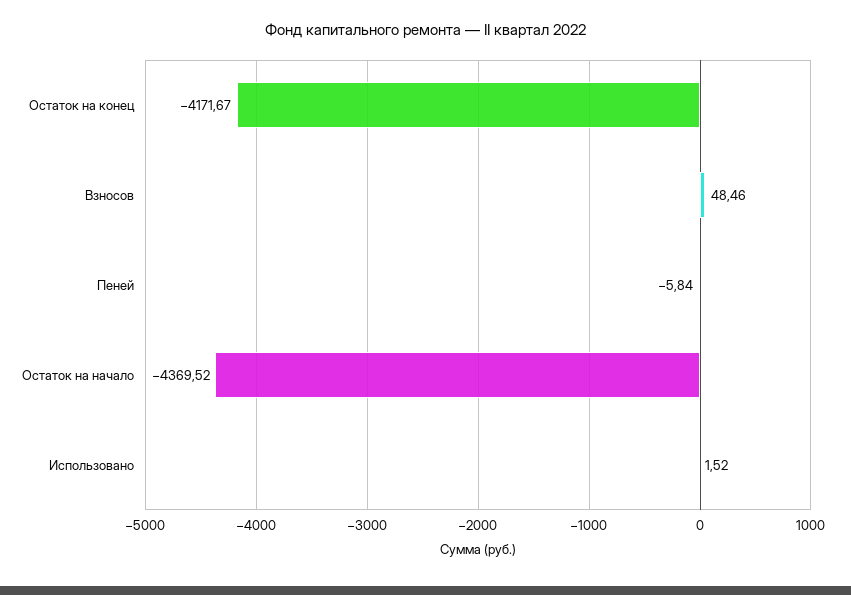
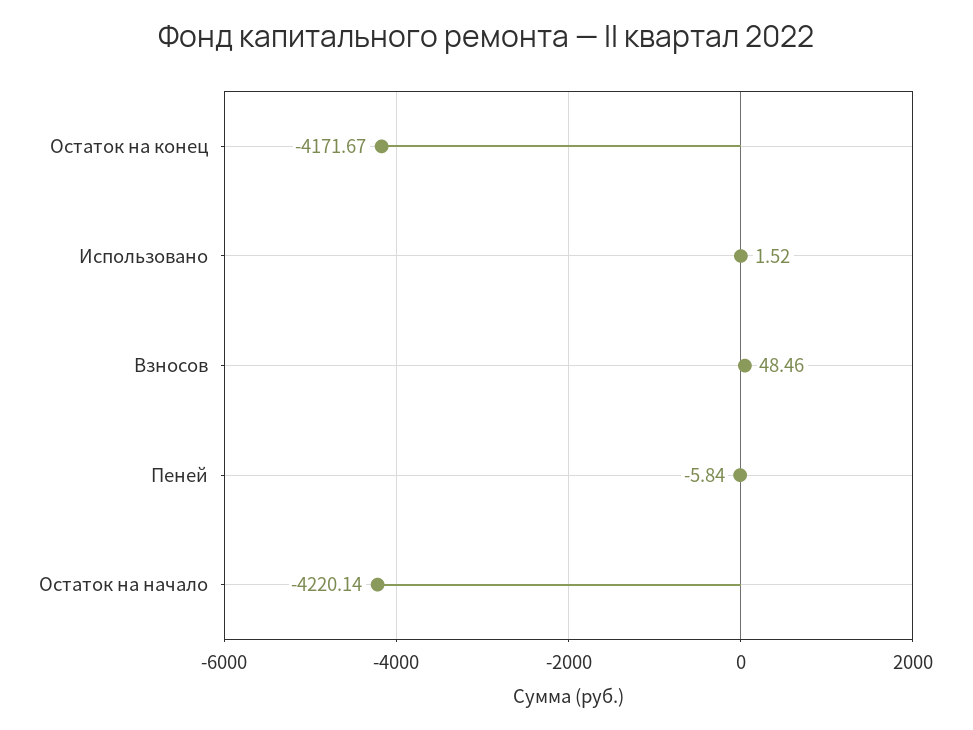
Остаток на начало: -4369.52 -> -4220.14

